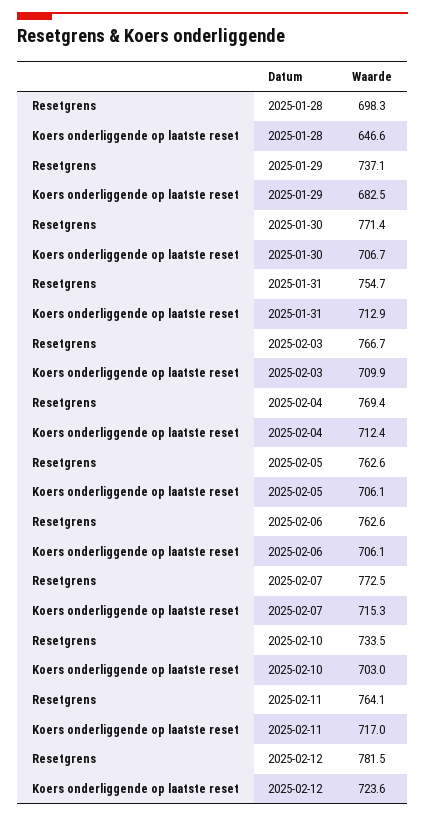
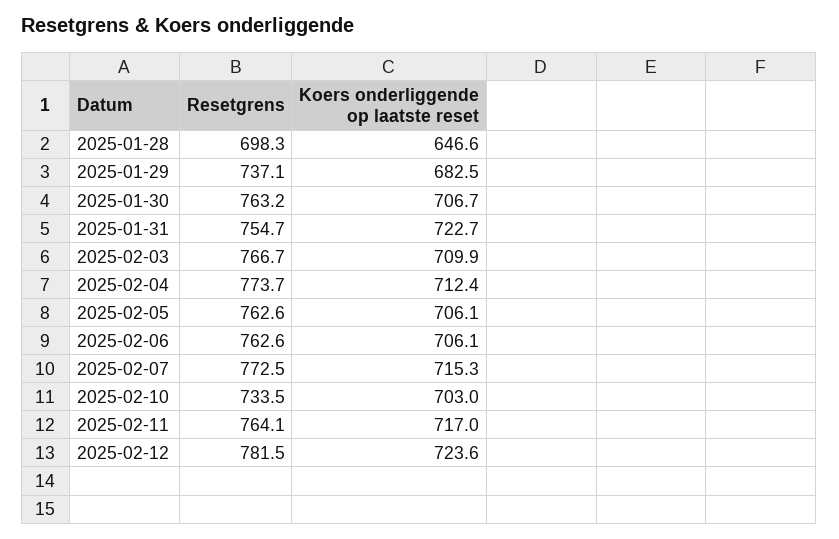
Resetgrens, 2025-01-30: 771.4 -> 763.2
Koers onderliggende op laatste reset, 2025-01-31: 712.9 -> 722.7
Resetgrens, 2025-02-04: 769.4 -> 773.7

